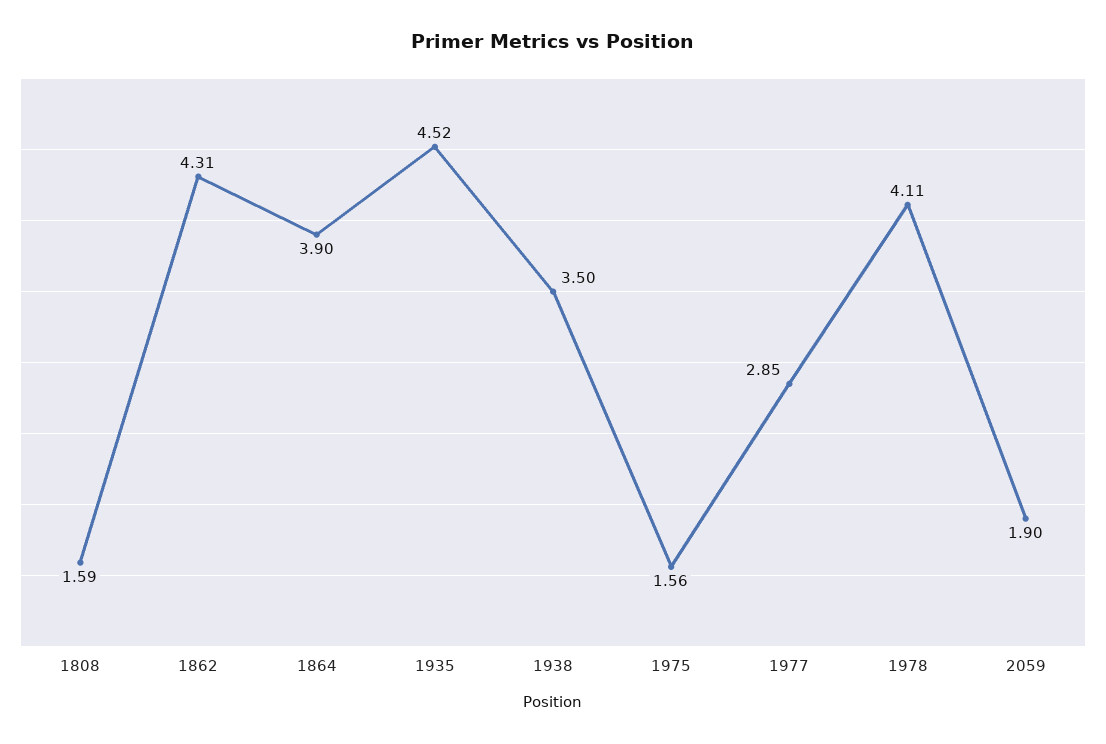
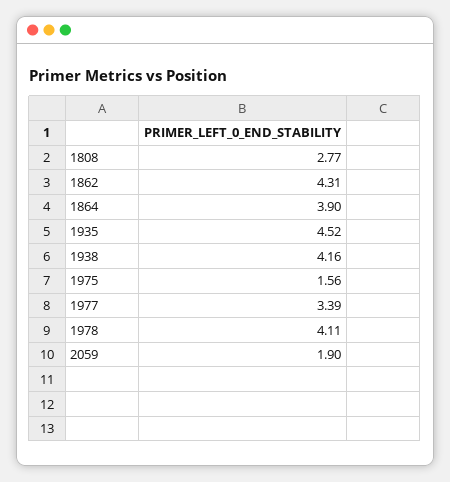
1808: 1.59 -> 2.77
1938: 3.5 -> 4.16
1977: 2.85 -> 3.39

